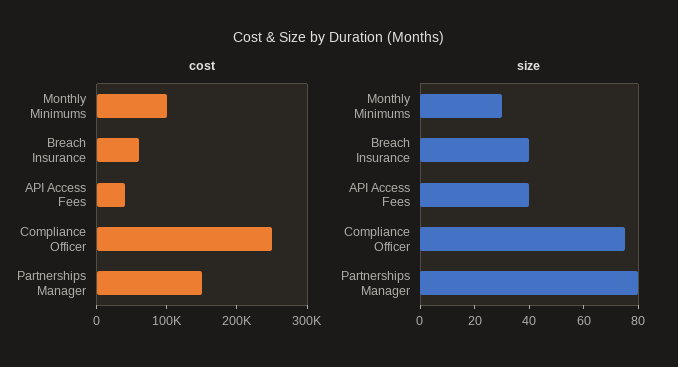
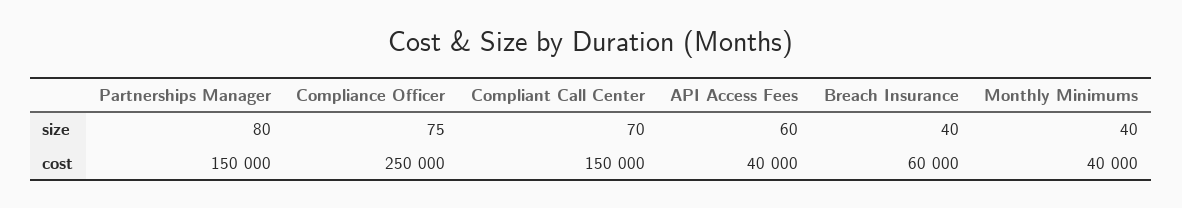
cost, Monthly Minimums: 100000 -> 40000
size, Monthly Minimums: 30 -> 40
size, API Access Fees: 40 -> 60
size, Compliant Call Center: none -> 70
cost, Compliant Call Center: none -> 150000

